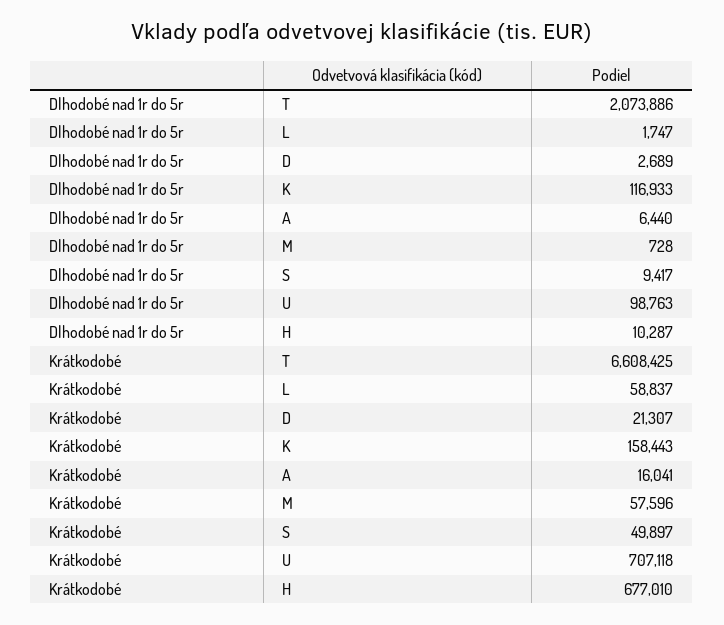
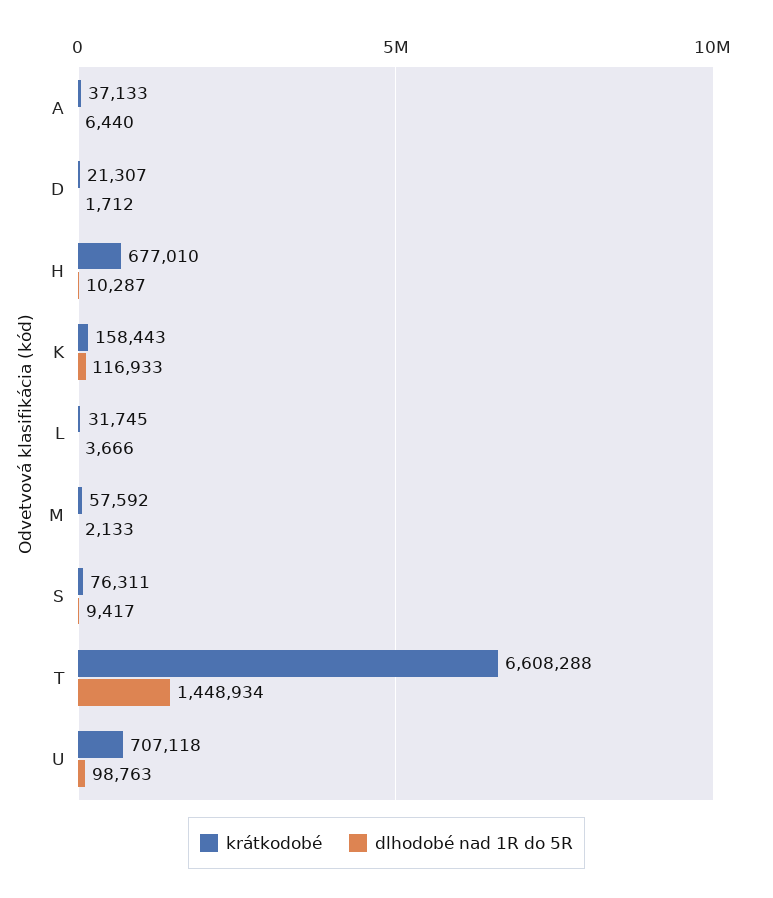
Dlhodobé nad 1r do 5r, T: 2073886 -> 1448934
Dlhodobé nad 1r do 5r, L: 1747 -> 3666
Dlhodobé nad 1r do 5r, D: 2689 -> 1712
Dlhodobé nad 1r do 5r, M: 728 -> 2133
Krátkodobé, T: 6608425 -> 6608288
Krátkodobé, L: 58837 -> 31745
Krátkodobé, A: 16041 -> 37133
Krátkodobé, M: 57596 -> 57592
Krátkodobé, S: 49897 -> 76311

